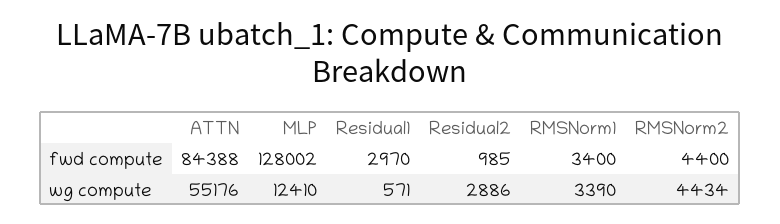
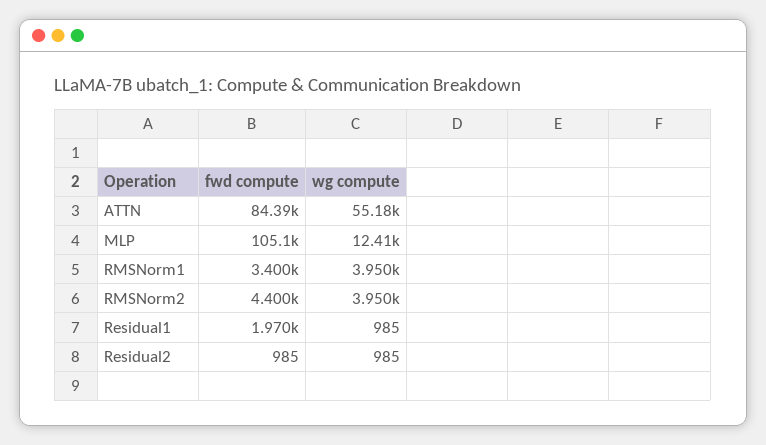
MLP, fwd compute: 128002 -> 105100
Residual1, fwd compute: 2970 -> 1970
Residual1, wg compute: 571 -> 985
Residual2, wg compute: 2886 -> 985
RMSNorm1, wg compute: 3390 -> 3950
RMSNorm2, wg compute: 4434 -> 3950

